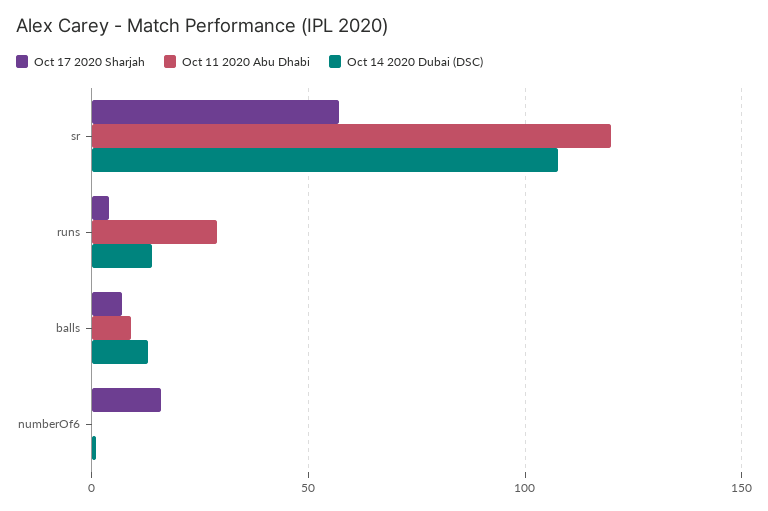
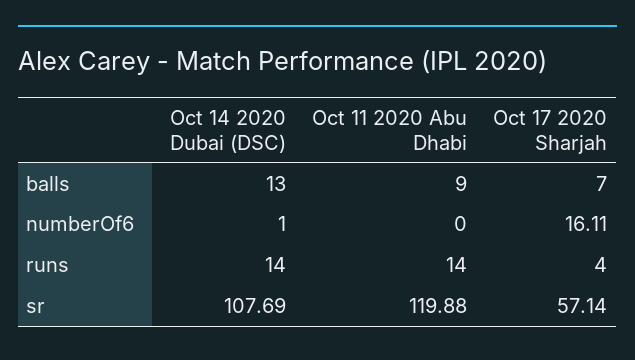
Oct 11 2020 Abu Dhabi, runs: 30 -> 14

